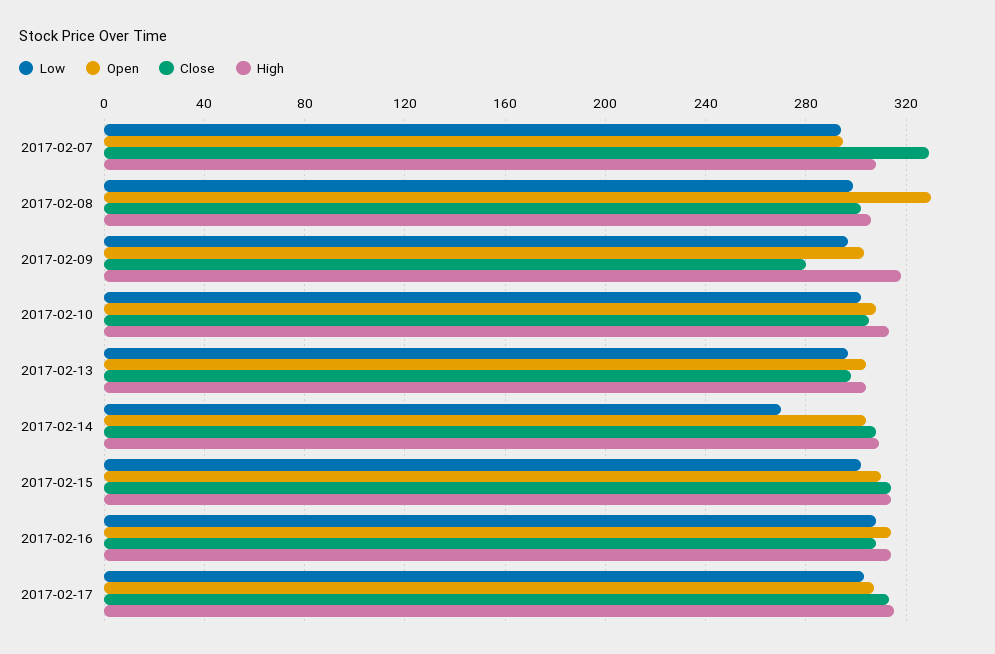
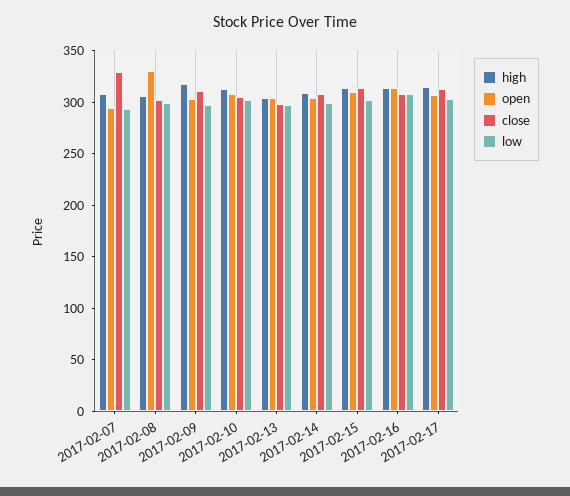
Close, 2017-02-09: 280 -> 310
Low, 2017-02-14: 270 -> 300

